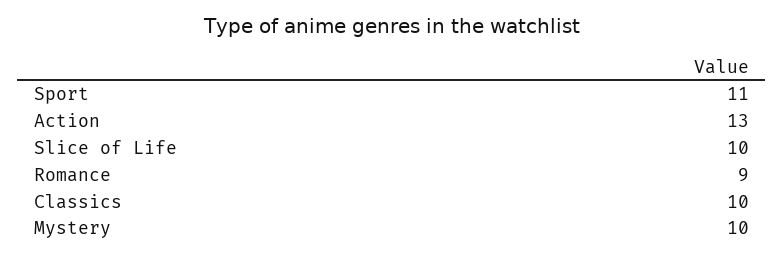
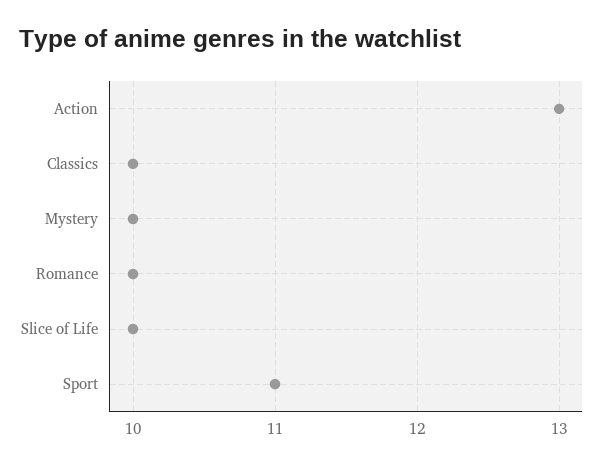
Romance: 9 -> 10

